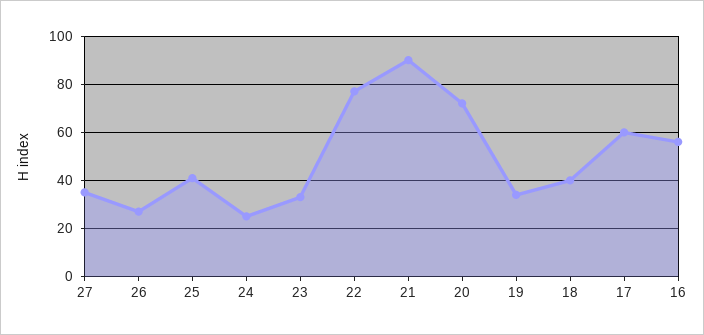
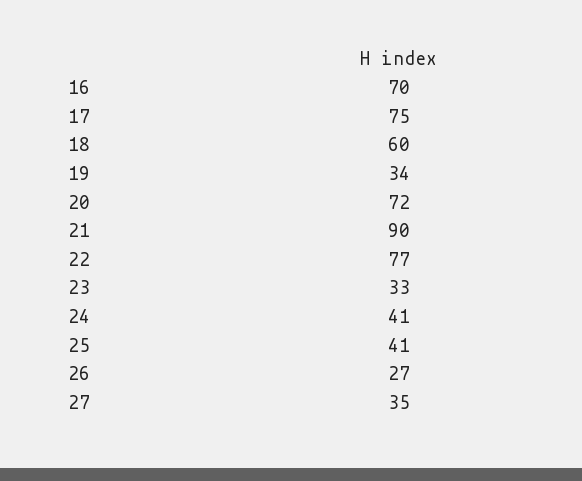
24: 25 -> 41
18: 40 -> 60
17: 60 -> 75
16: 55 -> 70

